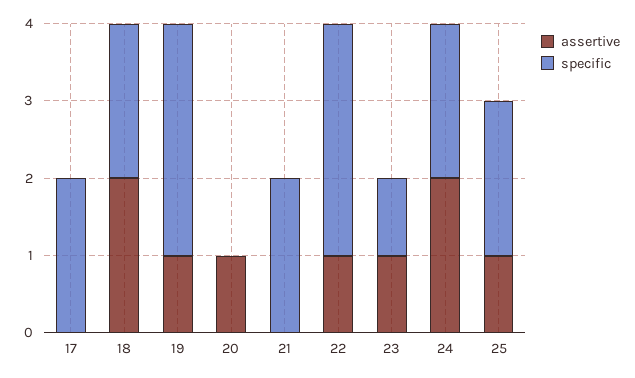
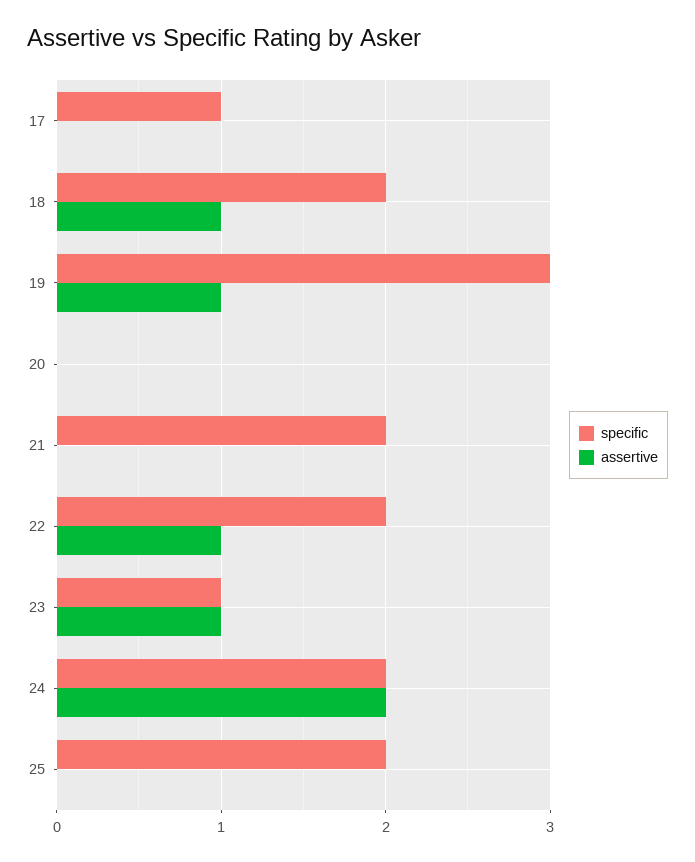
specific, 17: 2 -> 1
assertive, 18: 2 -> 1
assertive, 20: 1 -> 0
specific, 22: 3 -> 2
assertive, 25: 1 -> 0

